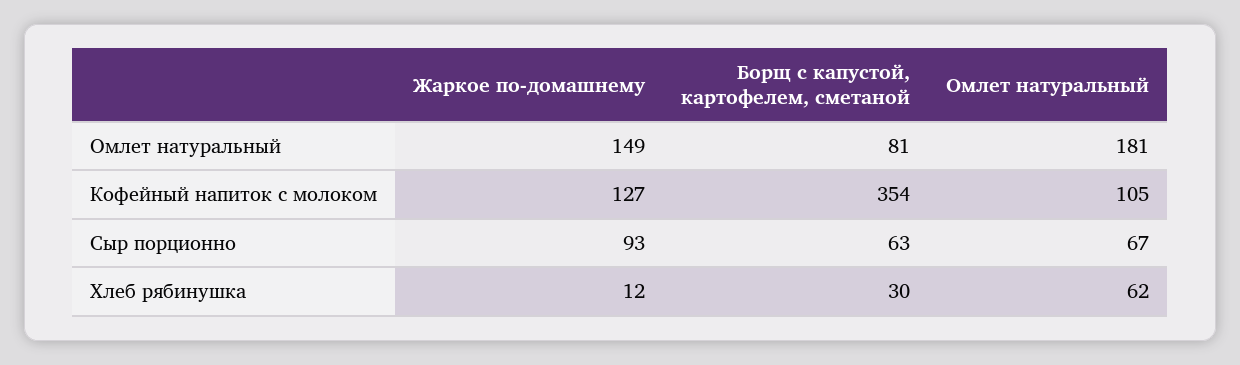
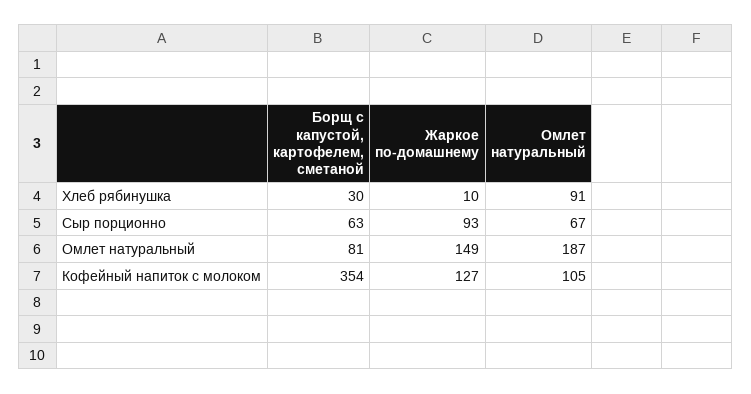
Омлет натуральный, Омлет натуральный: 181 -> 187
Жаркое по-домашнему, Хлеб рябинушка: 12 -> 10
Омлет натуральный, Хлеб рябинушка: 62 -> 91

